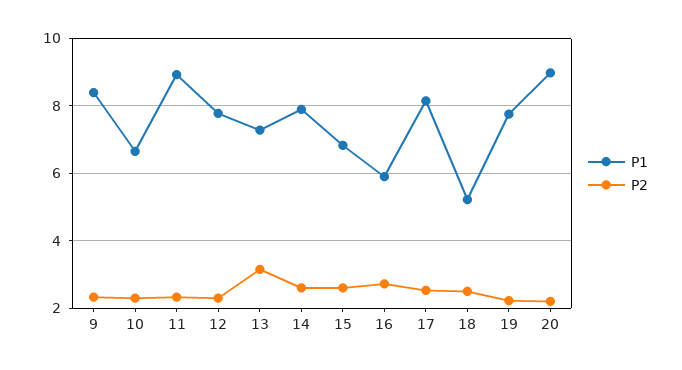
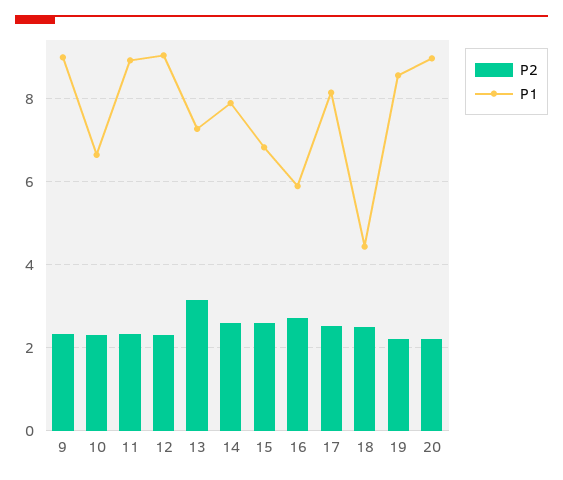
P1, 9: 8.4 -> 9
P1, 12: 7.8 -> 9
P1, 18: 5.2 -> 4.4
P1, 19: 7.8 -> 8.6

